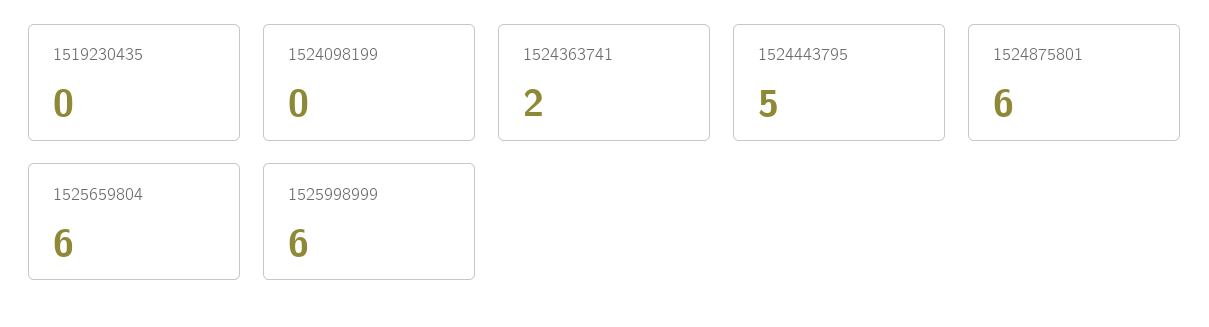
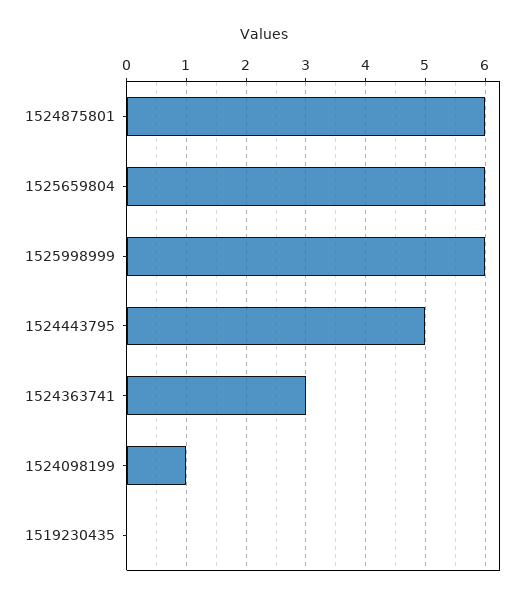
1524098199: 0 -> 1
1524363741: 2 -> 3

